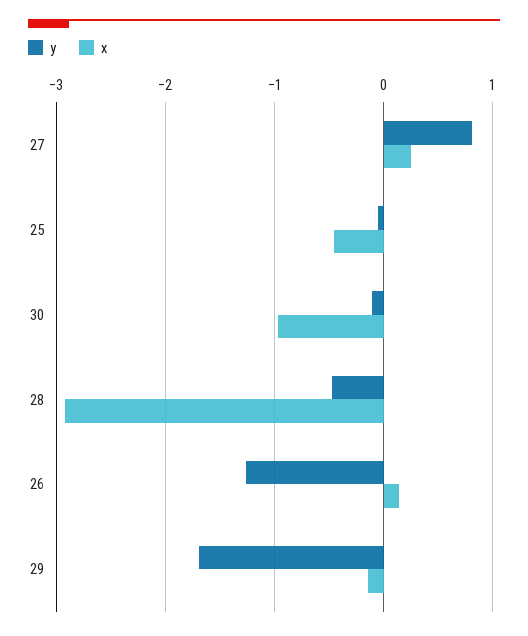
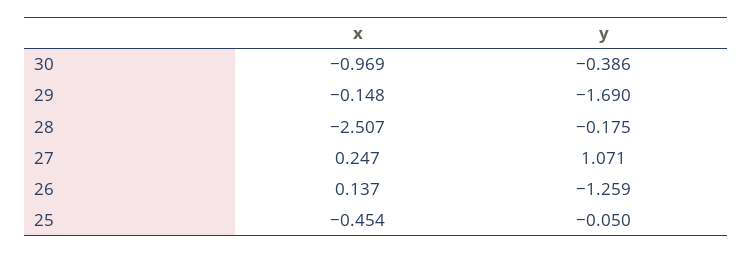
y, 27: 0.8 -> 1.071
y, 30: -0.1 -> -0.386
y, 28: -0.5 -> -0.175
x, 28: -2.9 -> -2.507

